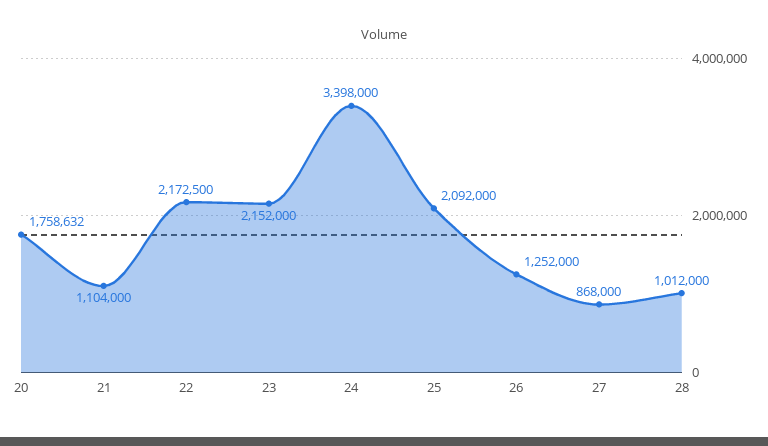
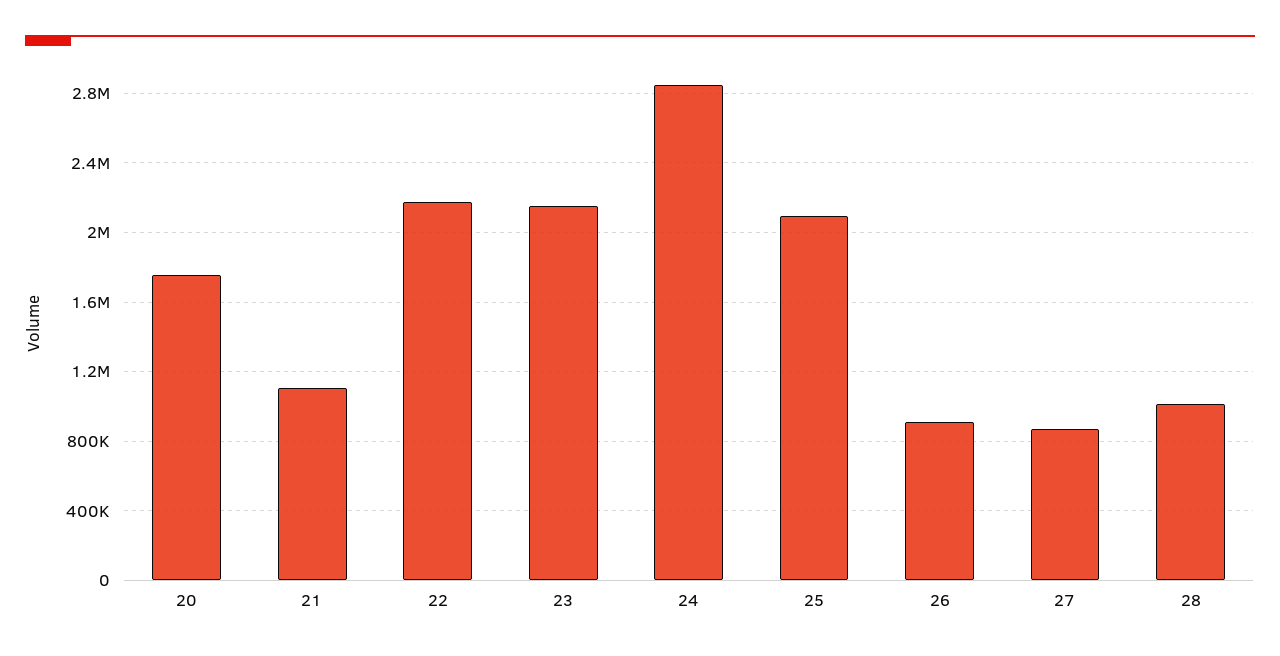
24: 3398000 -> 2850000
26: 1252000 -> 900000

